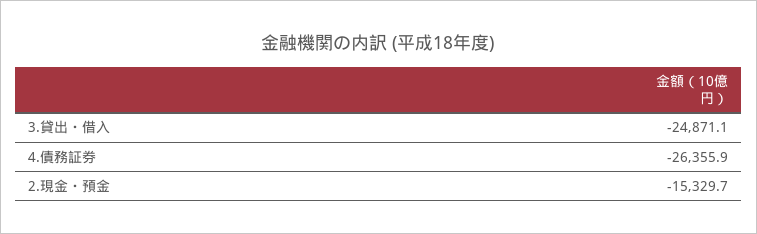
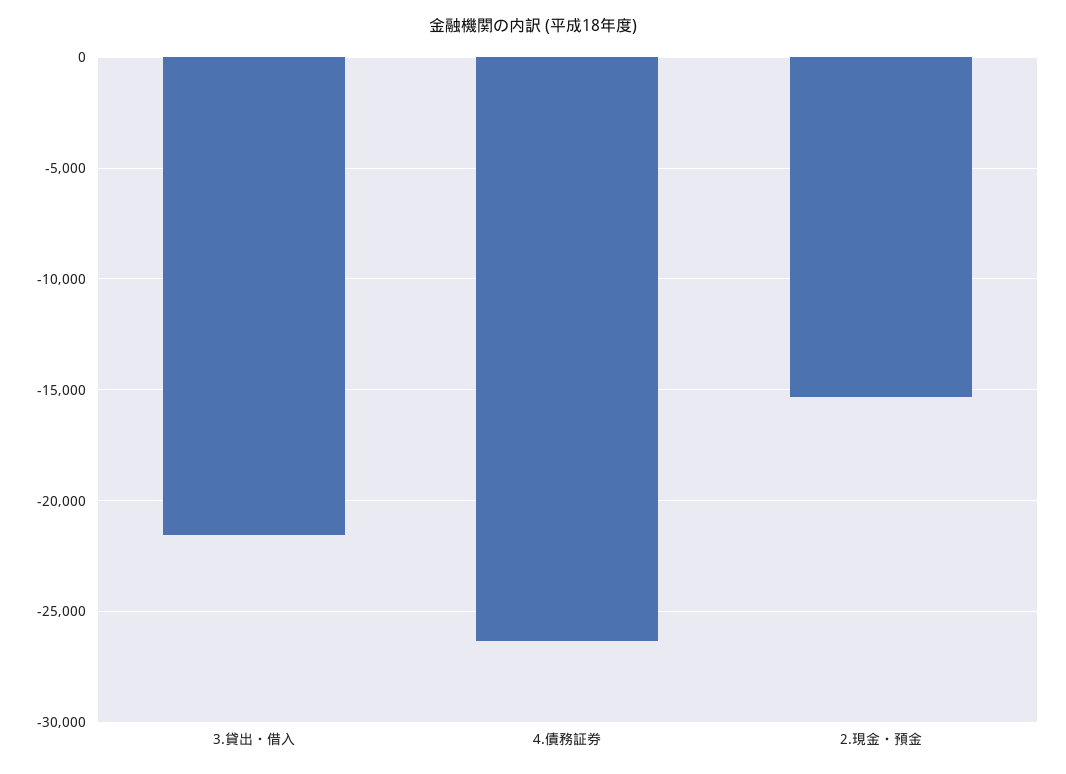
3.貸出・借入: -24871.1 -> -21500

